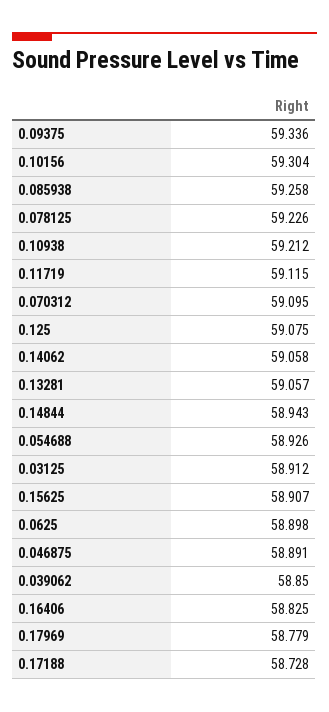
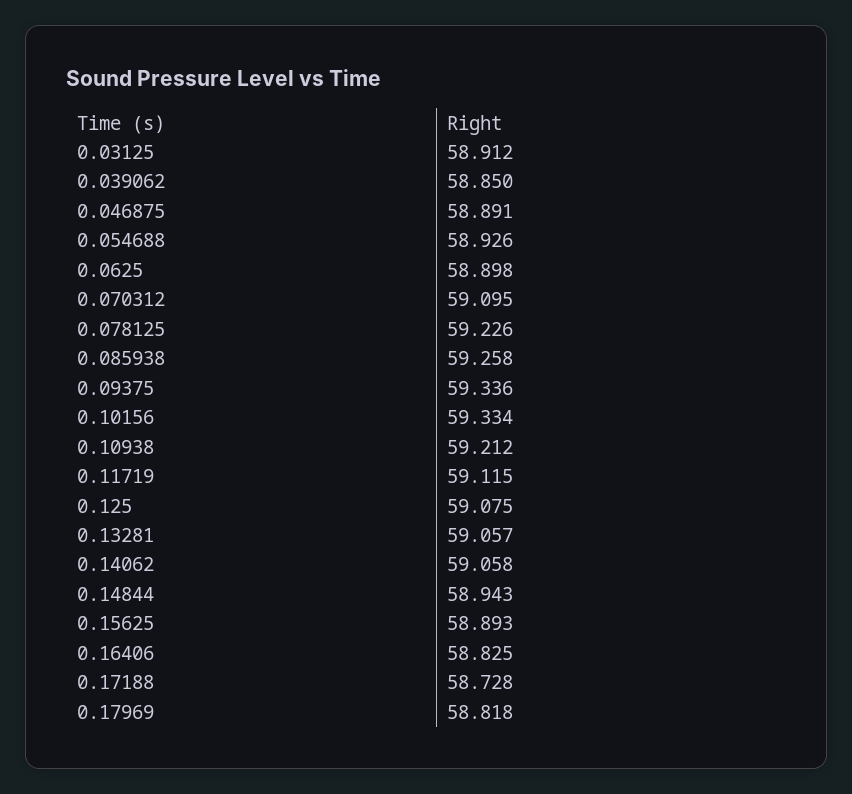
0.10156: 59.304 -> 59.334
0.15625: 58.907 -> 58.893
0.17969: 58.779 -> 58.818

